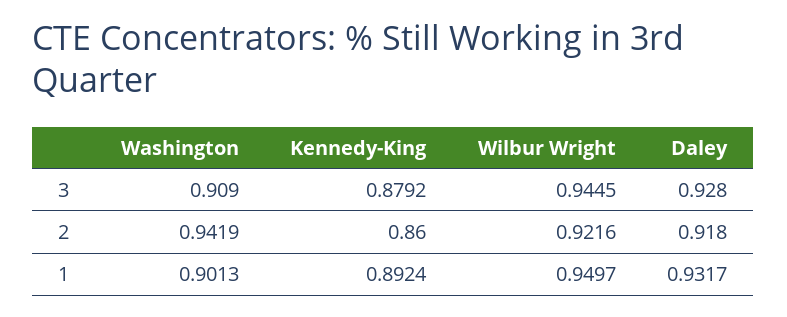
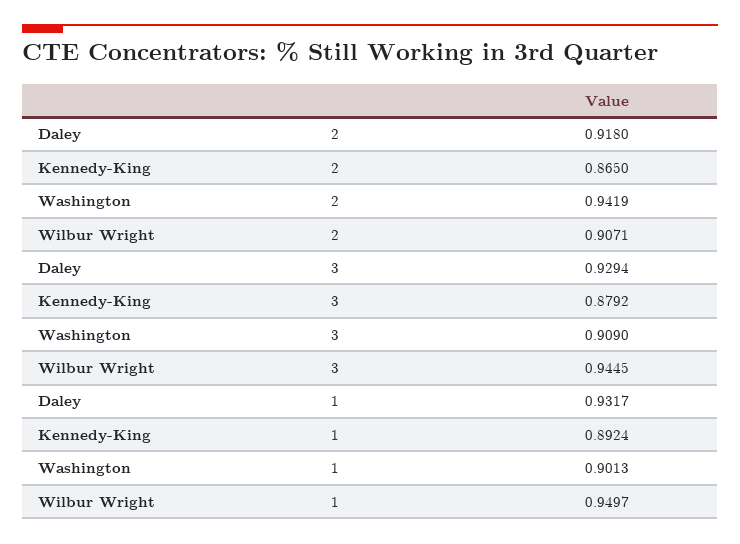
Daley, 3: 0.928 -> 0.9294
Kennedy-King, 2: 0.86 -> 0.865
Wilbur Wright, 2: 0.9216 -> 0.9071

